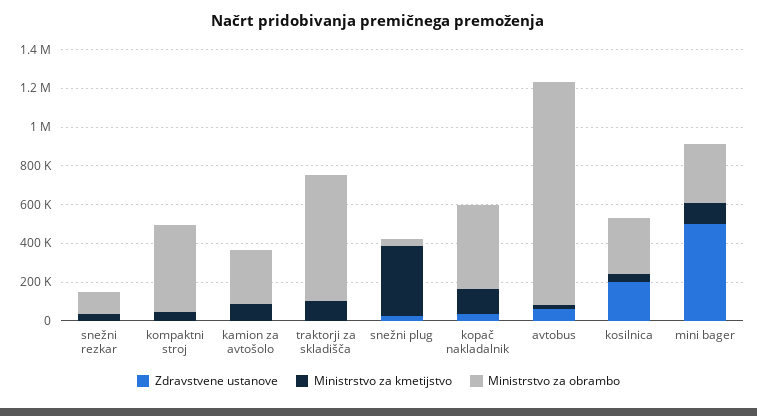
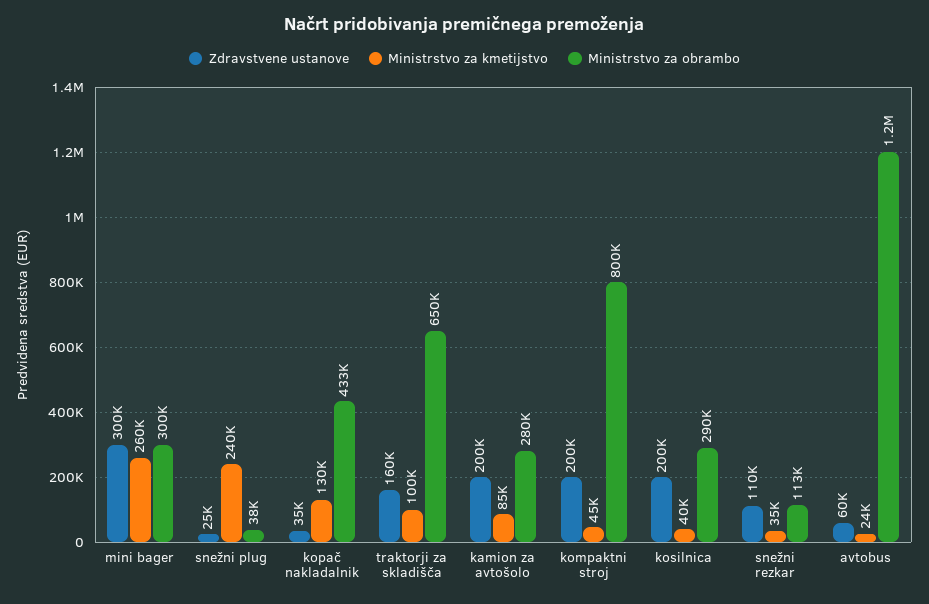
Zdravstvene ustanove, snežni rezkar: 0 -> 110000
Zdravstvene ustanove, kompaktni stroj: 0 -> 200000
Ministrstvo za obrambo, kompaktni stroj: 450000 -> 800000
Zdravstvene ustanove, kamion za avtošolo: 0 -> 200000
Zdravstvene ustanove, traktorji za skladišča: 0 -> 160000
Ministrstvo za kmetijstvo, snežni plug: 350000 -> 240000
Zdravstvene ustanove, mini bager: 500000 -> 300000
Ministrstvo za kmetijstvo, mini bager: 100000 -> 260000

